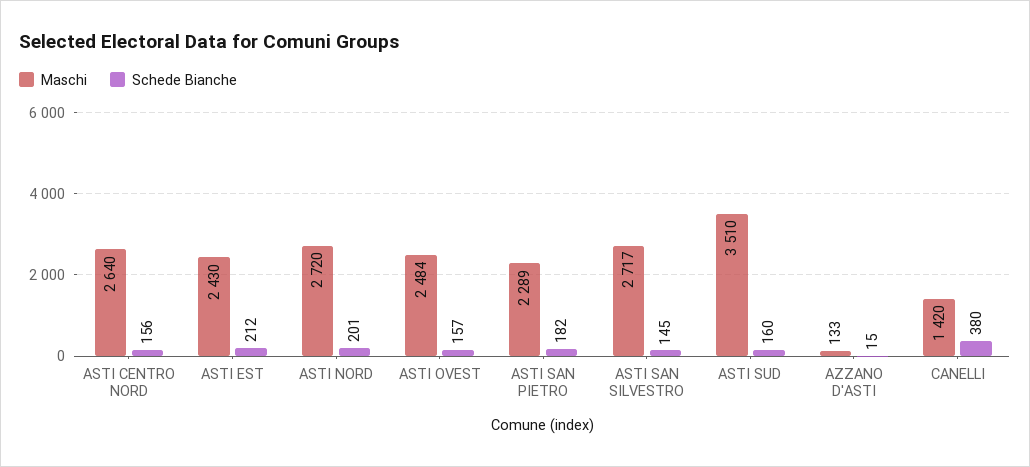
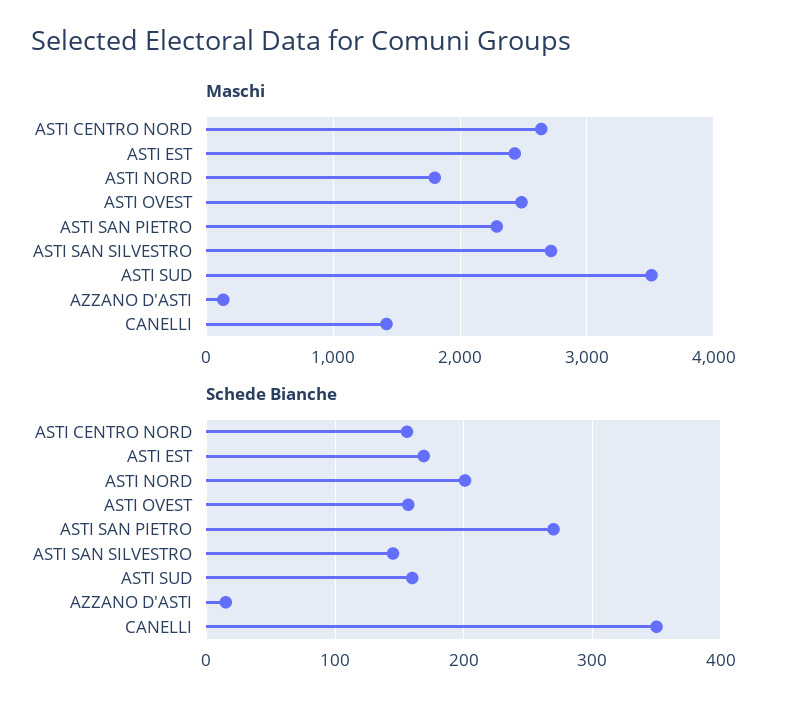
Schede Bianche, ASTI EST: 212 -> 170
Maschi, ASTI NORD: 2720 -> 1800
Schede Bianche, ASTI SAN PIETRO: 182 -> 270
Schede Bianche, CANELLI: 380 -> 350

